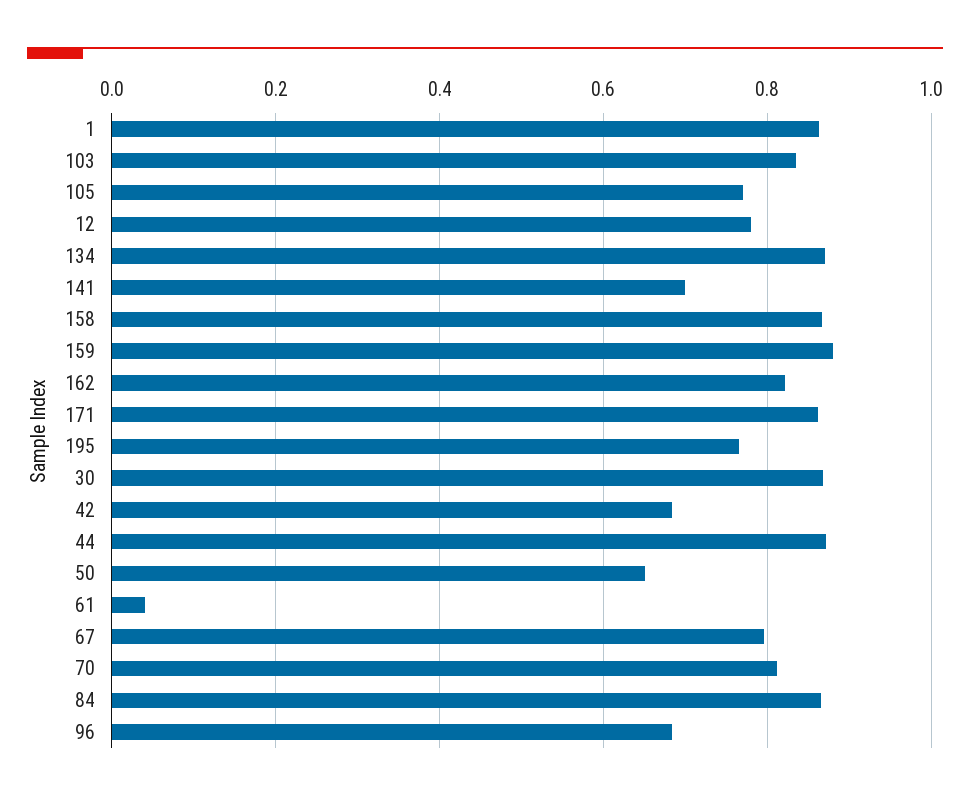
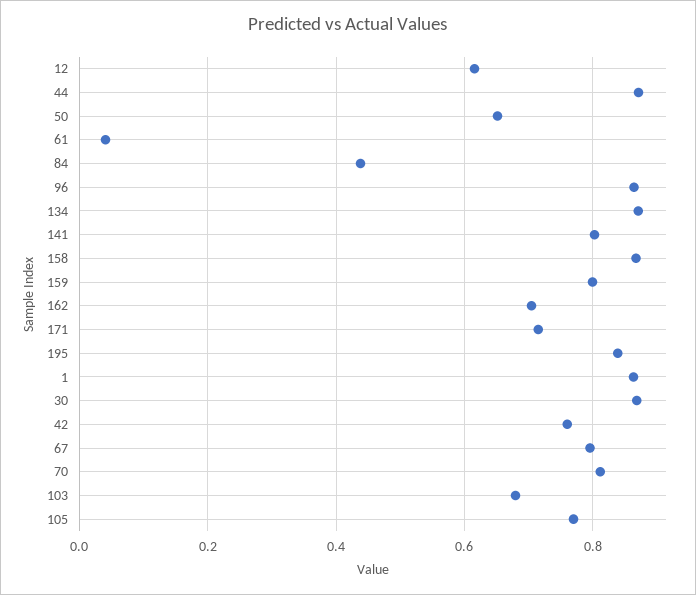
103: 0.84 -> 0.68
12: 0.78 -> 0.62
141: 0.7 -> 0.8
159: 0.88 -> 0.8
162: 0.82 -> 0.7
171: 0.86 -> 0.72
195: 0.76 -> 0.84
42: 0.68 -> 0.76
84: 0.86 -> 0.44
96: 0.68 -> 0.86

